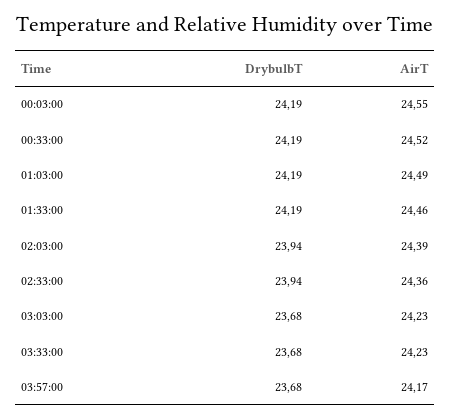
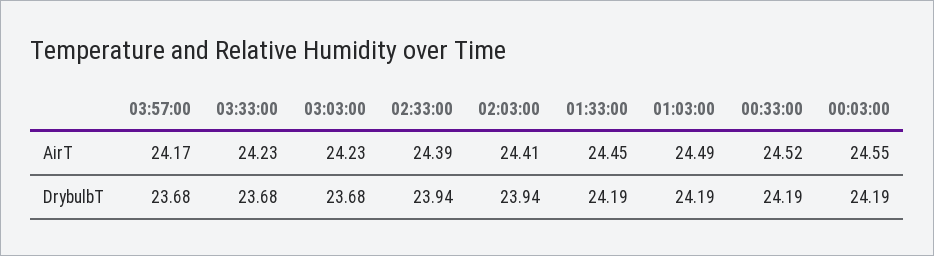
AirT, 01:33:00: 24.46 -> 24.45
AirT, 02:03:00: 24.39 -> 24.41
AirT, 02:33:00: 24.36 -> 24.39

